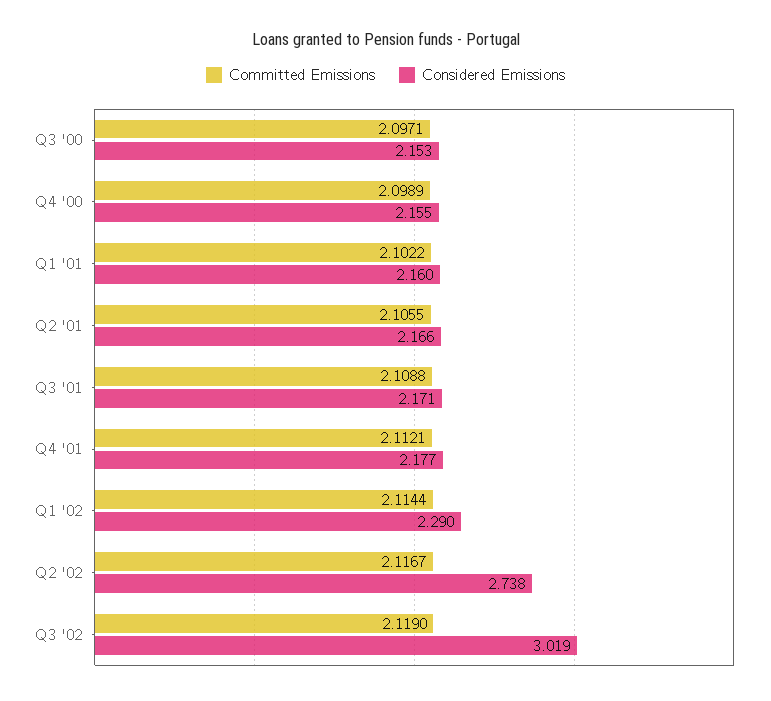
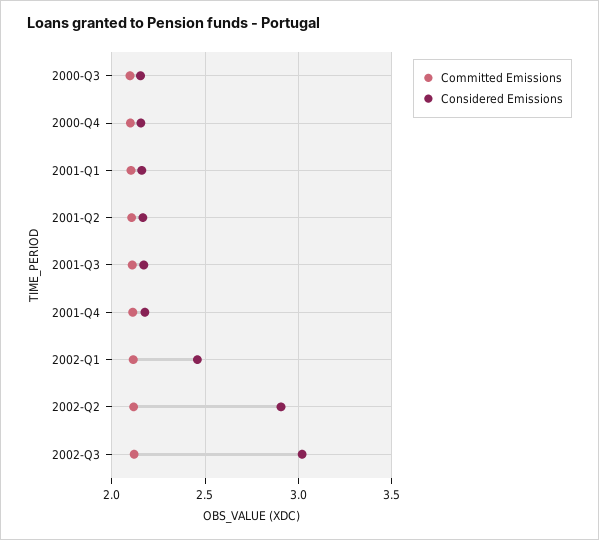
Considered Emissions, Q1 '02: 2.29 -> 2.45
Considered Emissions, Q2 '02: 2.738 -> 2.9

